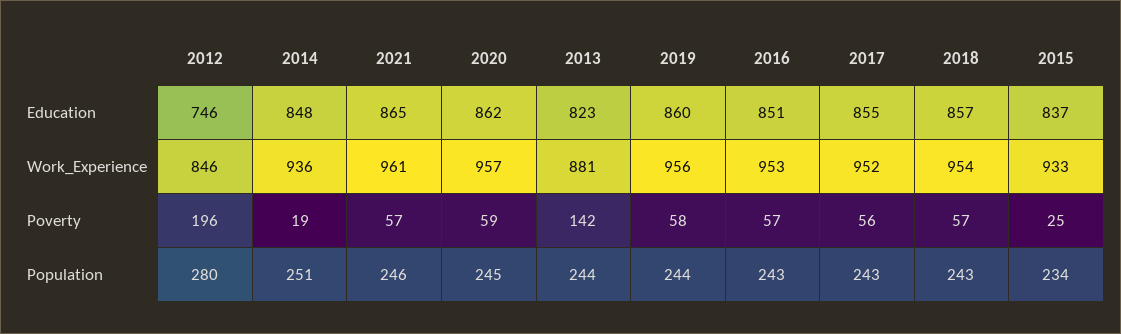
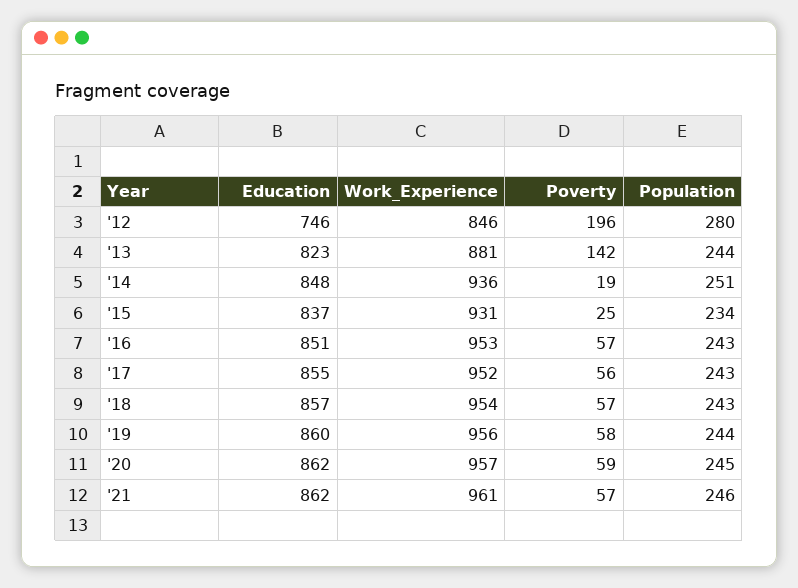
2021, Education: 865 -> 862
2015, Work_Experience: 933 -> 931

